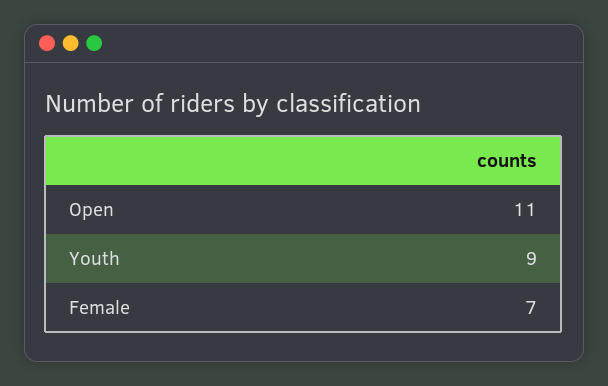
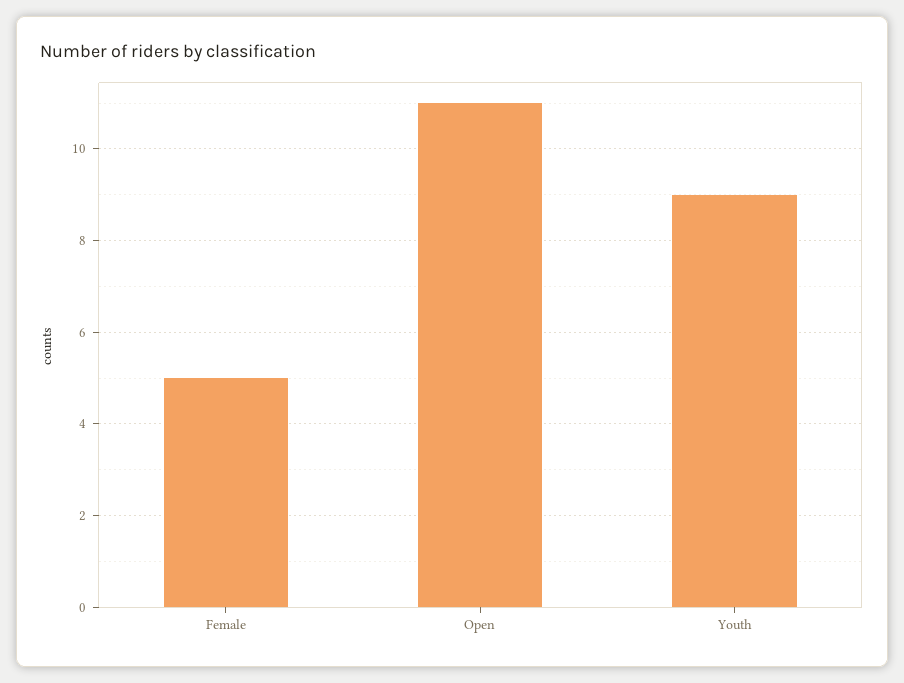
Female: 7 -> 5

